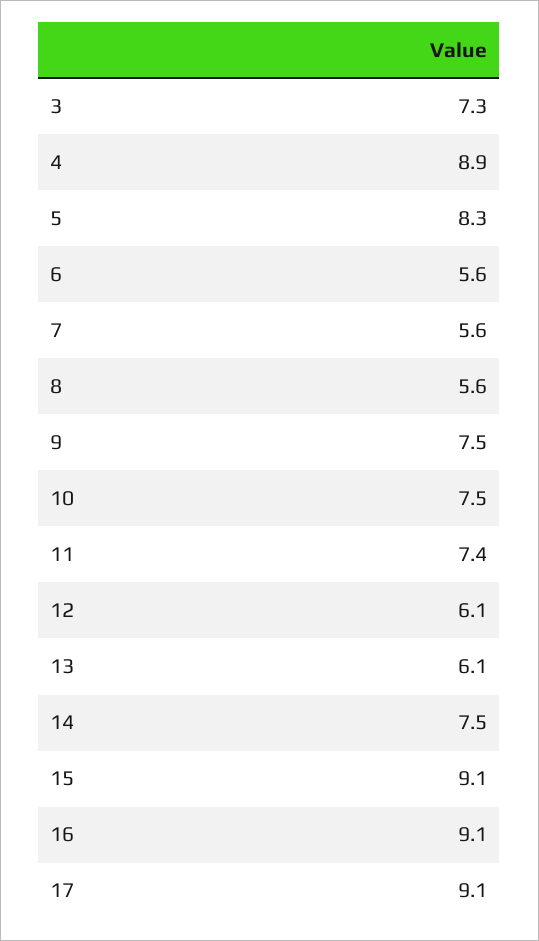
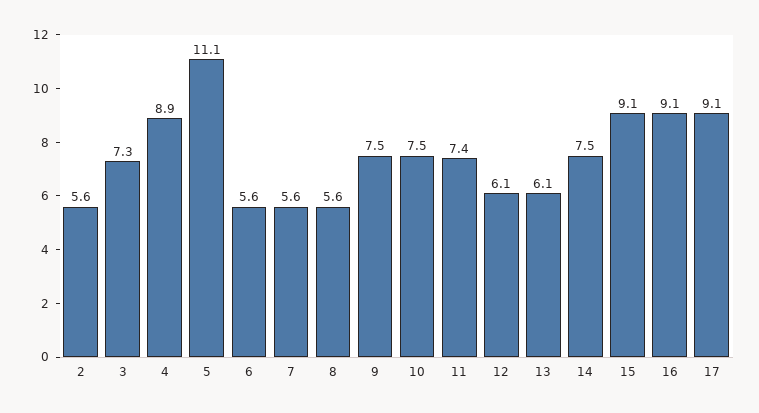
5: 8.3 -> 11.1
2: none -> 5.6

